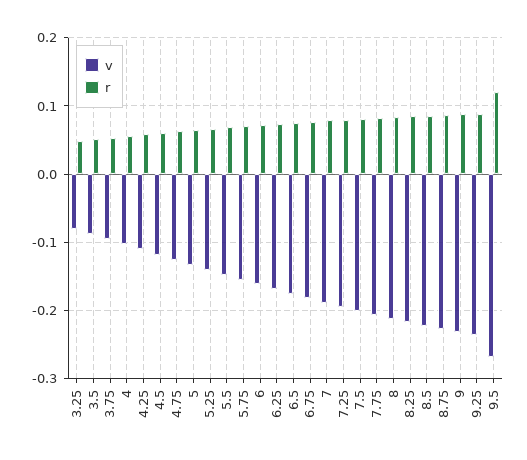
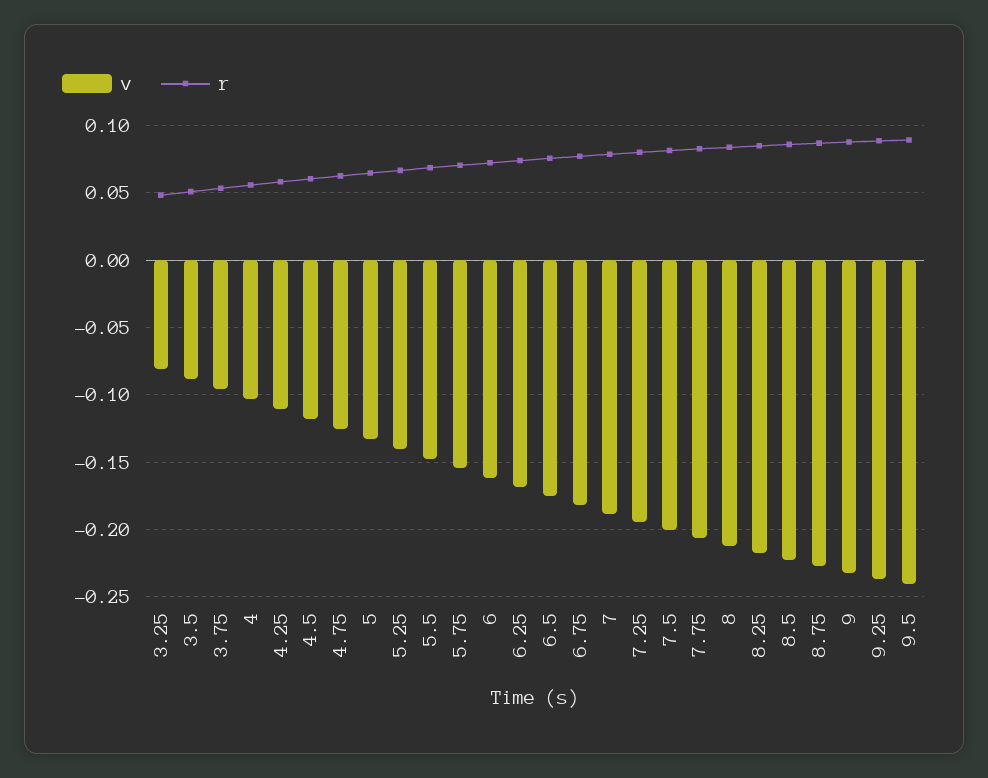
v, 9.5: -0.27 -> -0.24
r, 9.5: 0.12 -> 0.09

